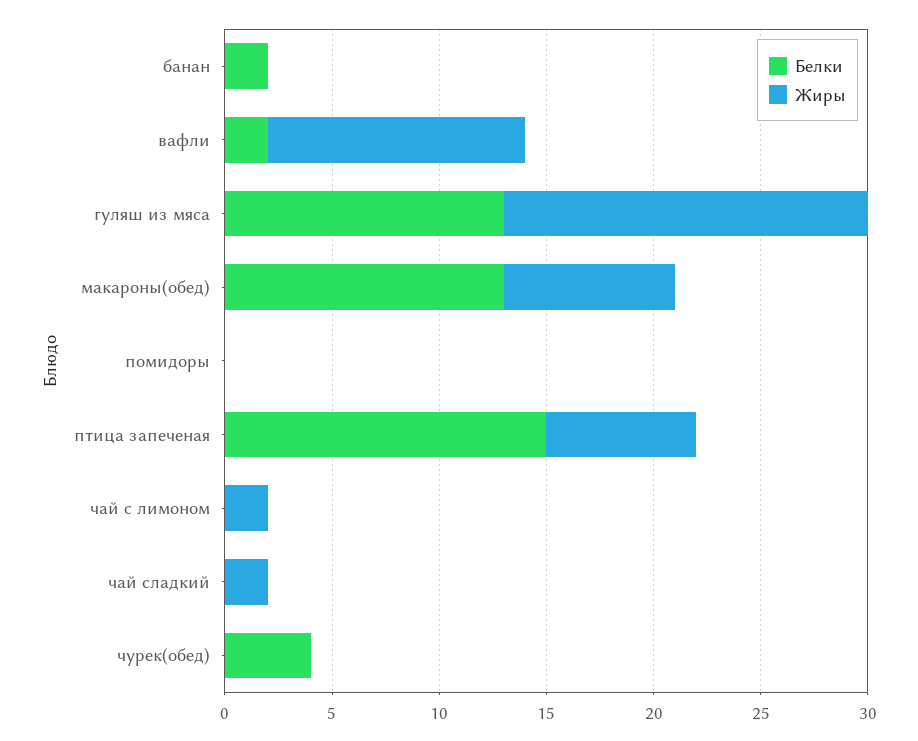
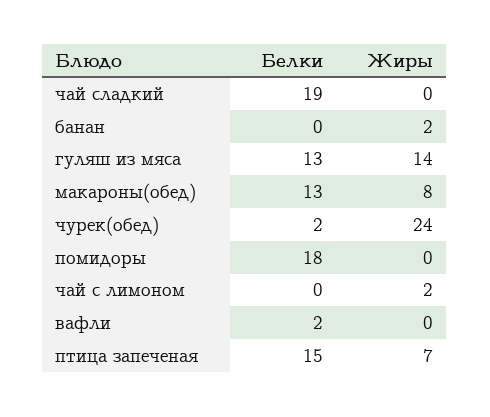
Белки, банан: 2 -> 0
Жиры, банан: 0 -> 2
Жиры, вафли: 12 -> 0
Жиры, гуляш из мяса: 17 -> 14
Белки, помидоры: 0 -> 18
Белки, чай сладкий: 0 -> 19
Жиры, чай сладкий: 2 -> 0
Белки, чурек(обед): 4 -> 2
Жиры, чурек(обед): 0 -> 24

